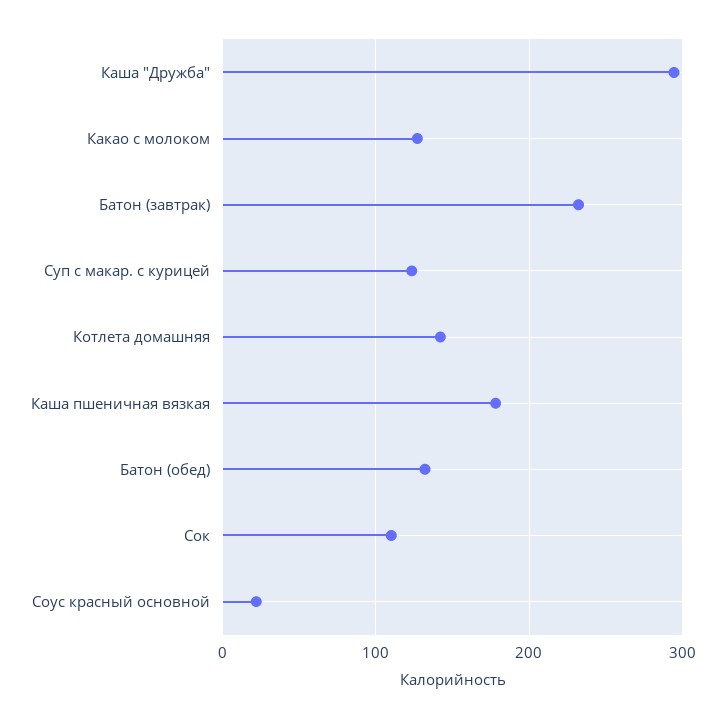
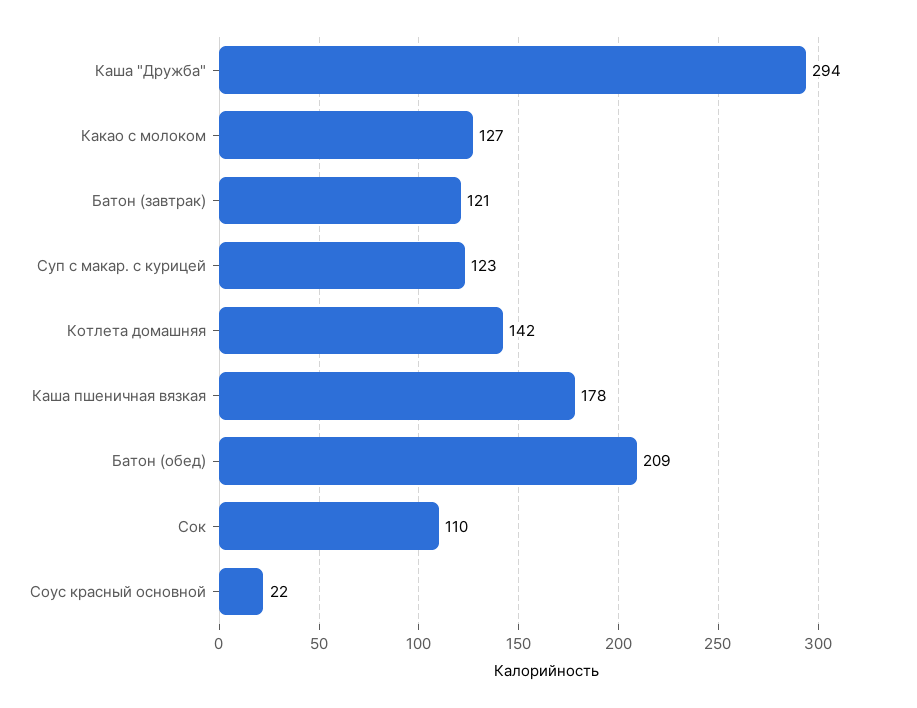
Батон (завтрак): 230 -> 121
Батон (обед): 130 -> 209

